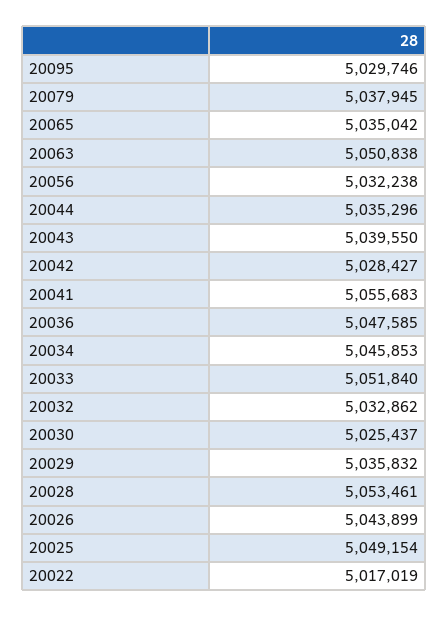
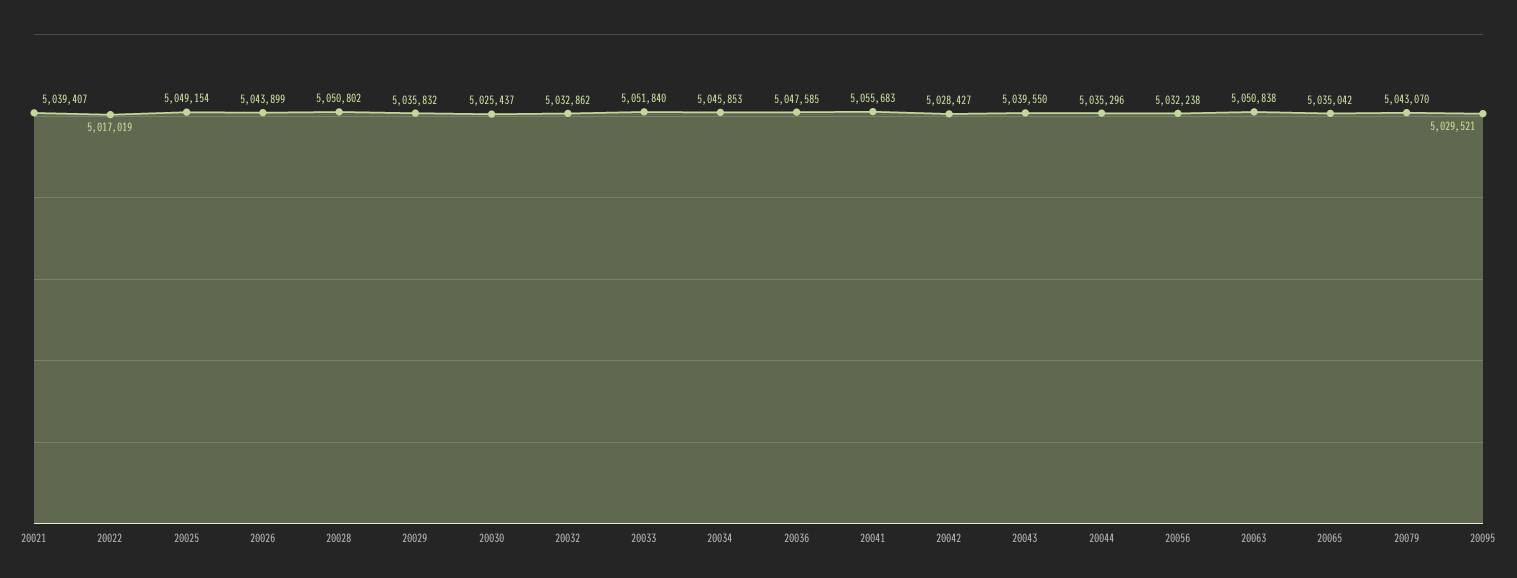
20095: 5029746 -> 5029521
20079: 5037945 -> 5043070
20028: 5053461 -> 5050802
20021: none -> 5039407

